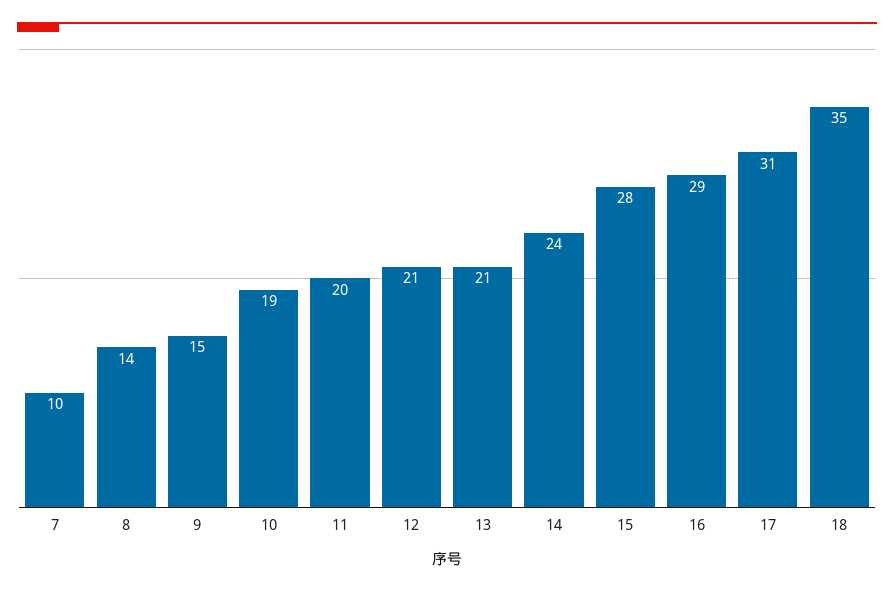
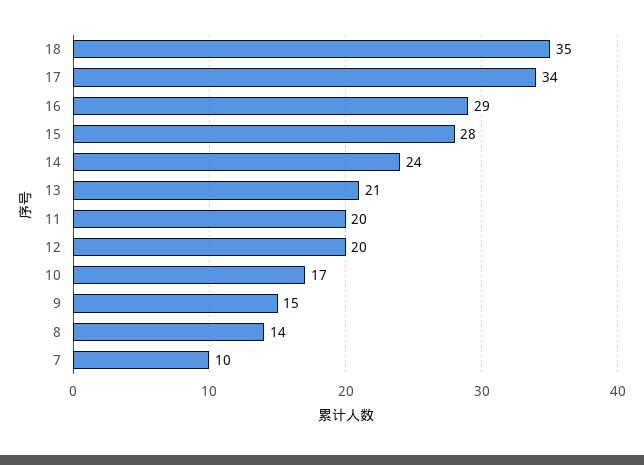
10: 19 -> 17
12: 21 -> 20
17: 31 -> 34

